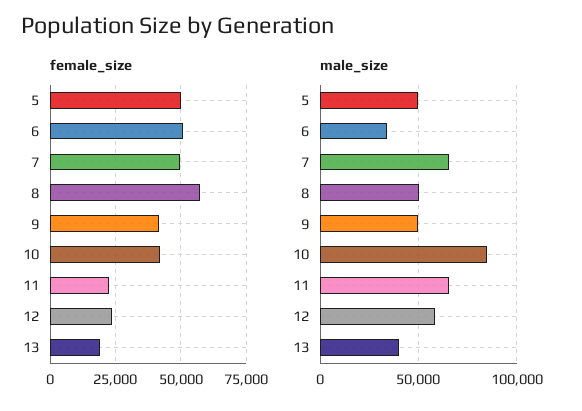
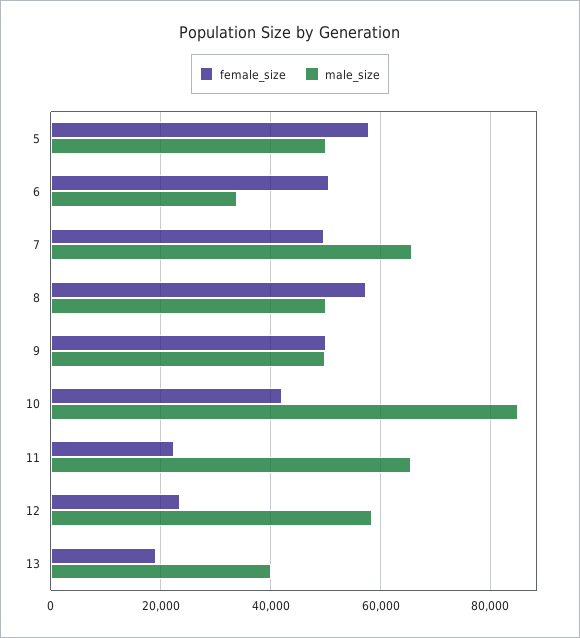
female_size, 5: 50000 -> 58000
female_size, 9: 42500 -> 50000

